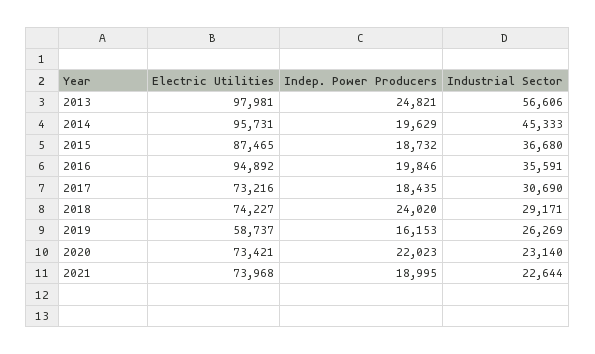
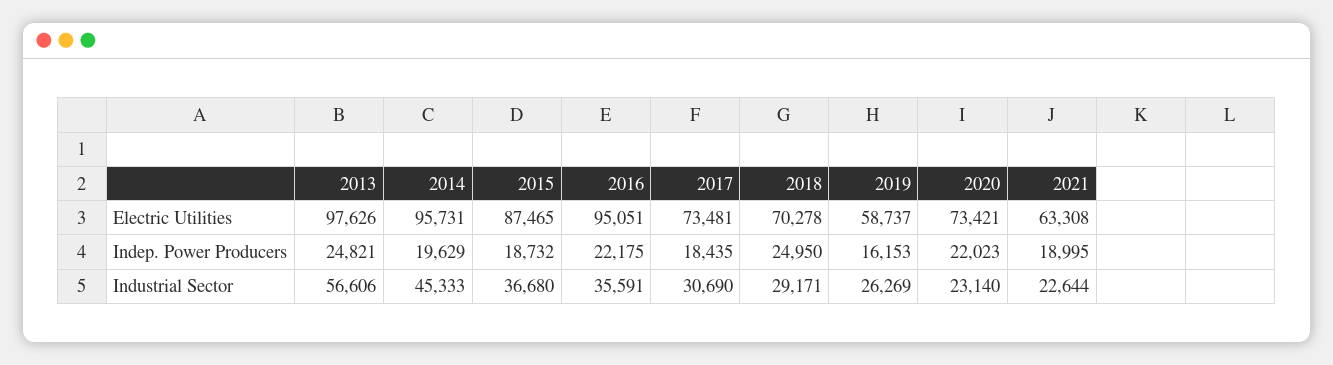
Electric Utilities, 2013: 97981 -> 97626
Electric Utilities, 2016: 94892 -> 95051
Indep. Power Producers, 2016: 19846 -> 22175
Electric Utilities, 2017: 73216 -> 73481
Electric Utilities, 2018: 74227 -> 70278
Indep. Power Producers, 2018: 24020 -> 24950
Electric Utilities, 2021: 73968 -> 63308

